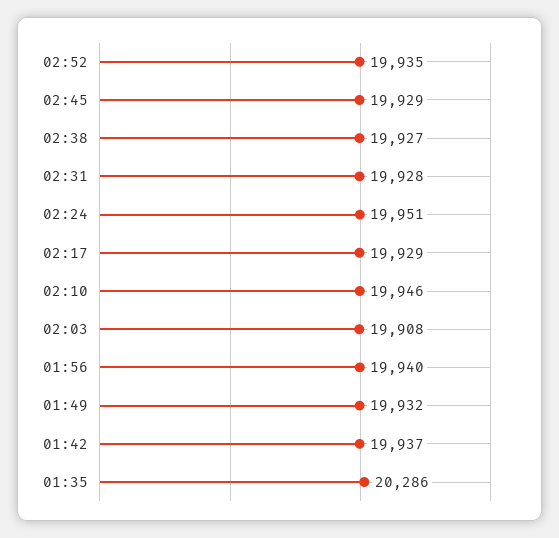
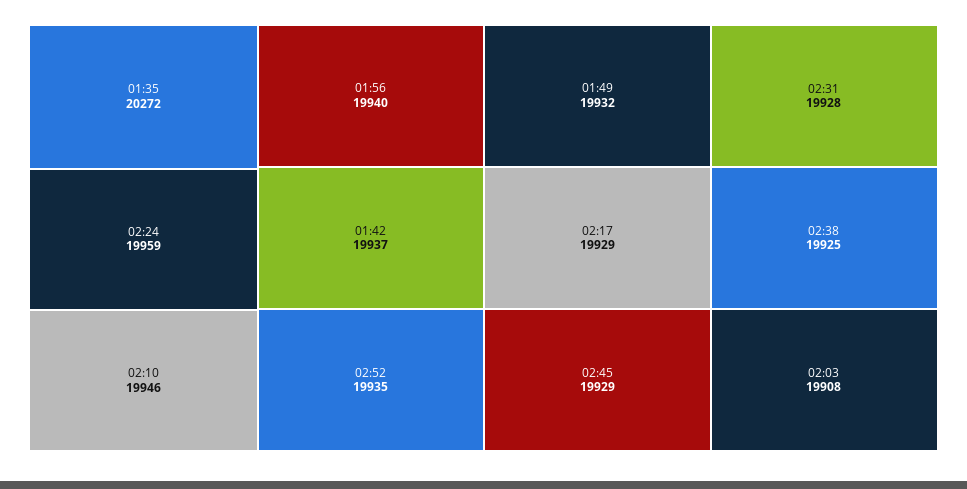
02:38: 19927 -> 19925
02:24: 19951 -> 19959
01:35: 20286 -> 20272

